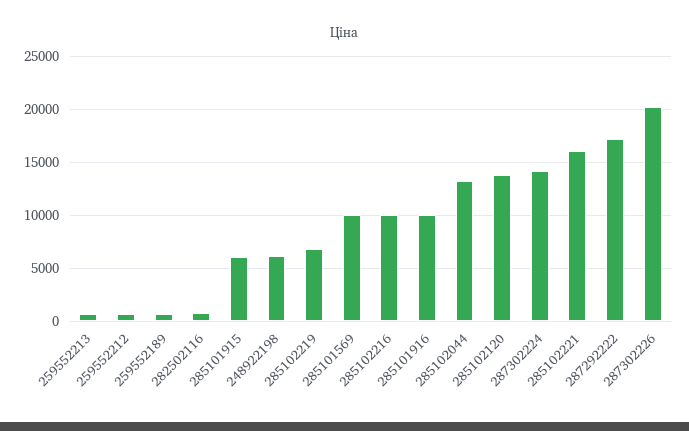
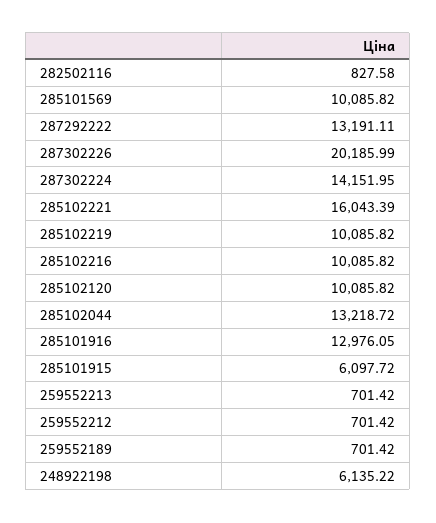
285102219: 7000 -> 10085.82
285101916: 10000 -> 12976.05
285102120: 14000 -> 10085.82
287292222: 17000 -> 13191.11

